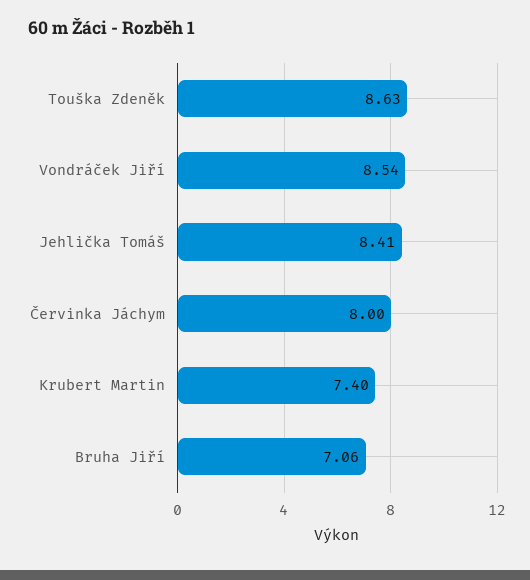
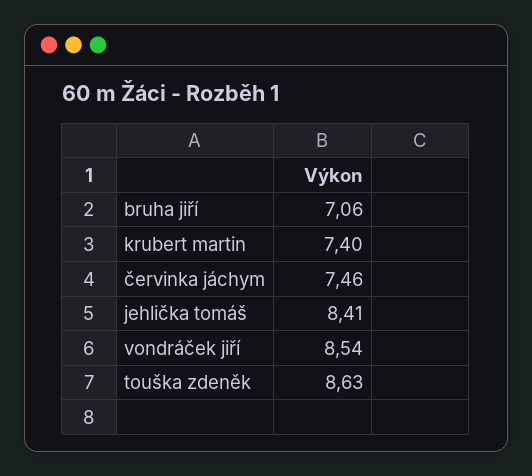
Červinka Jáchym: 8 -> 7.46

